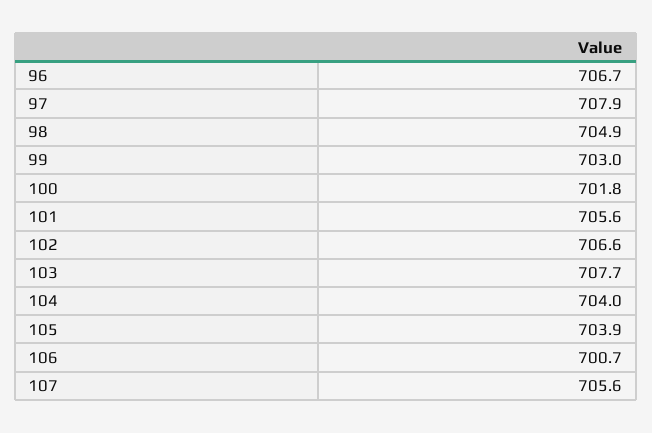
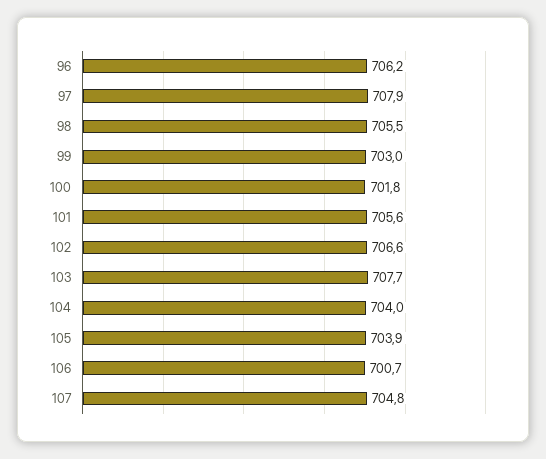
96: 706.7 -> 706.2
98: 704.9 -> 705.5
107: 705.6 -> 704.8

